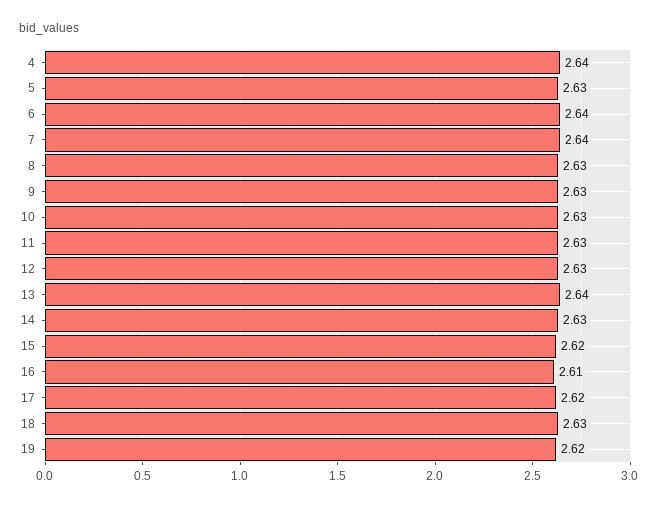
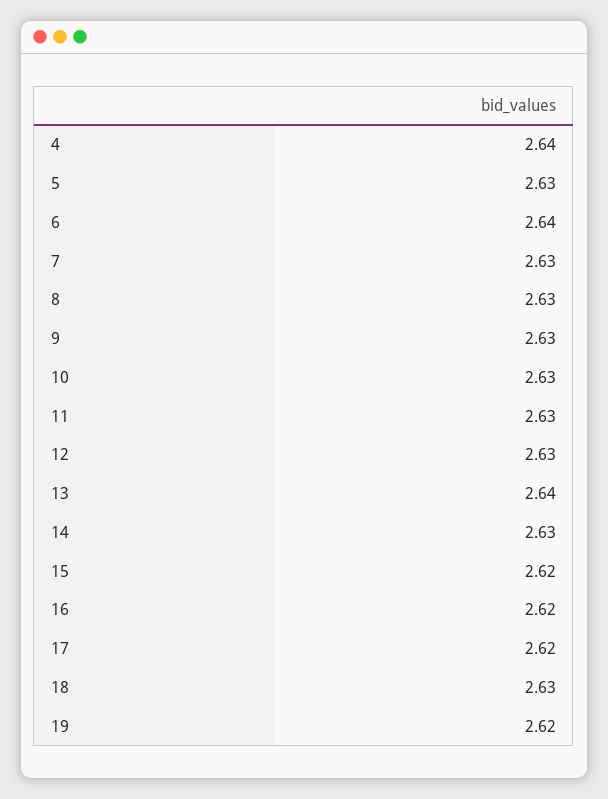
7: 2.64 -> 2.63
16: 2.61 -> 2.62

